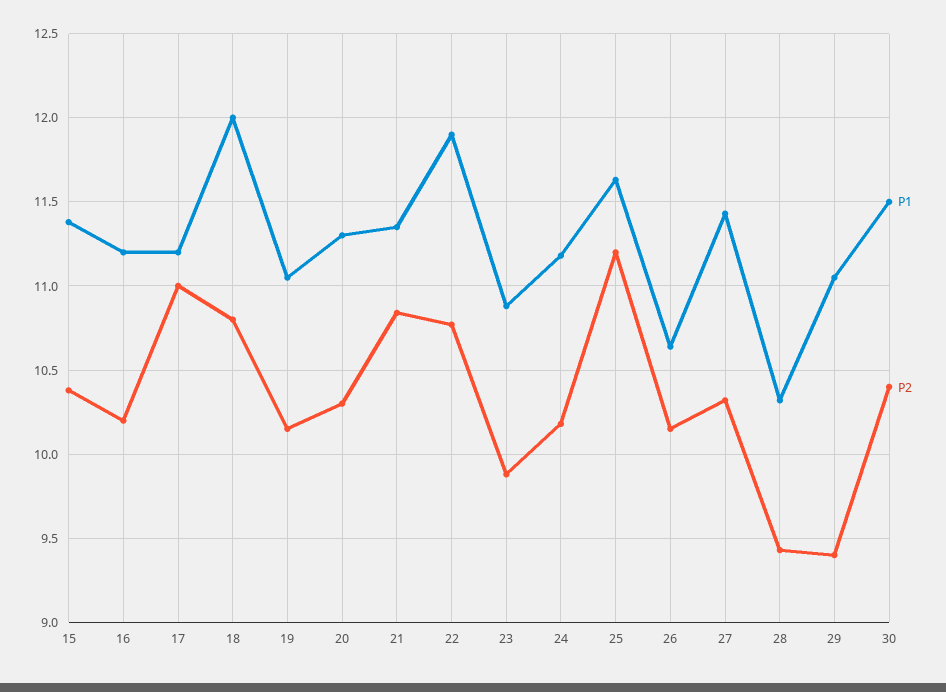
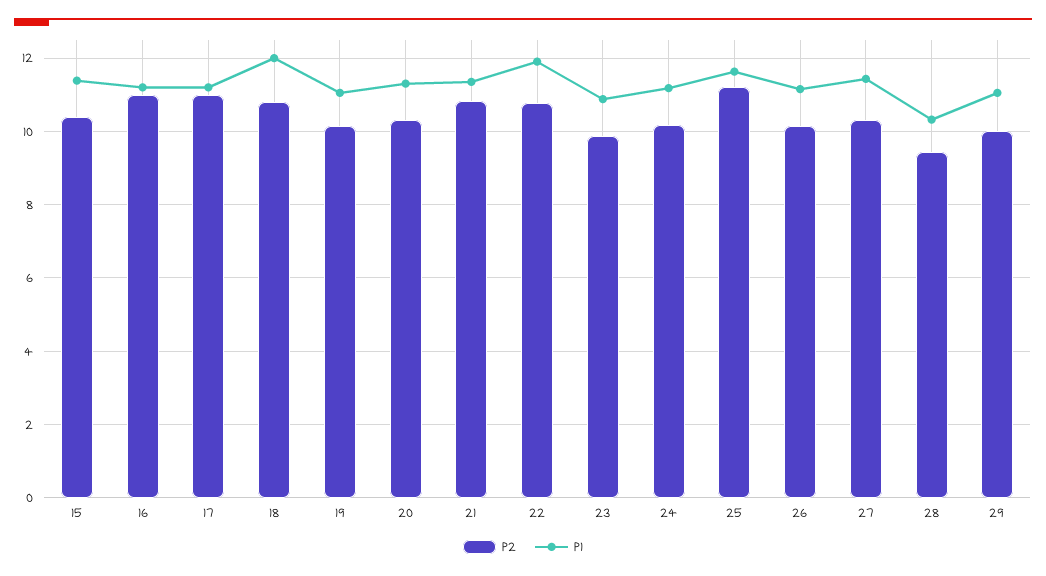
P2, 16: 10.2 -> 11
P1, 26: 10.65 -> 11.2
P2, 29: 9.4 -> 10
P1, 30: 11.5 -> none
P2, 30: 10.4 -> none

